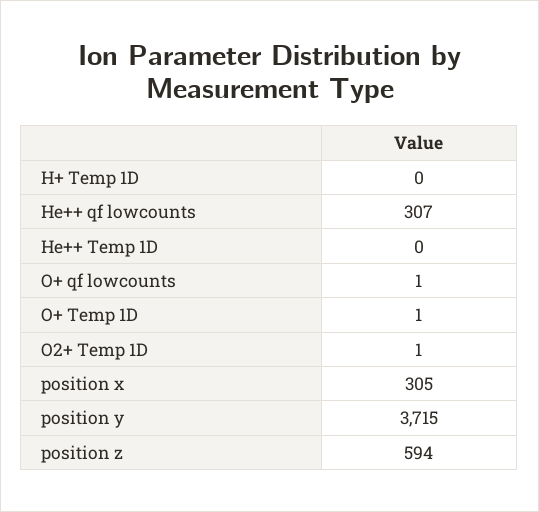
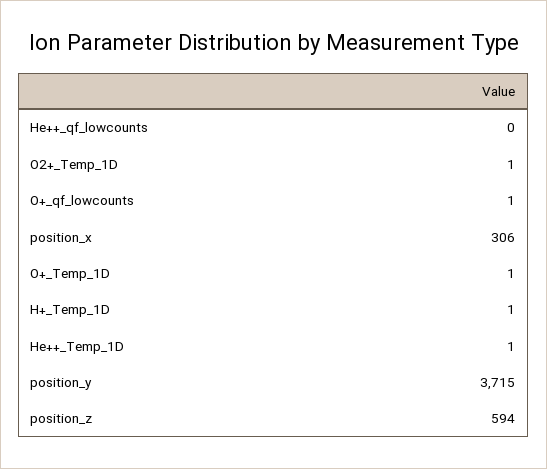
H+ Temp 1D: 0 -> 1
He++ qf lowcounts: 307 -> 0
He++ Temp 1D: 0 -> 1
position x: 305 -> 306

